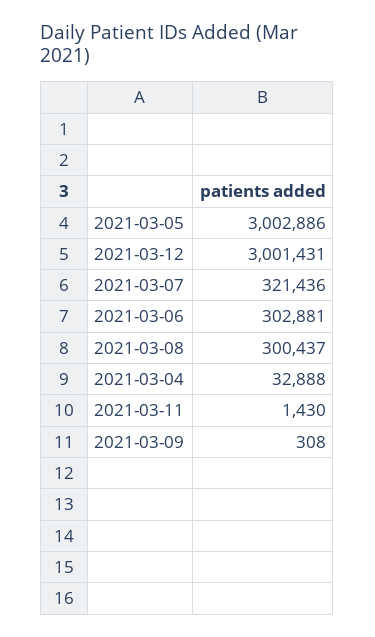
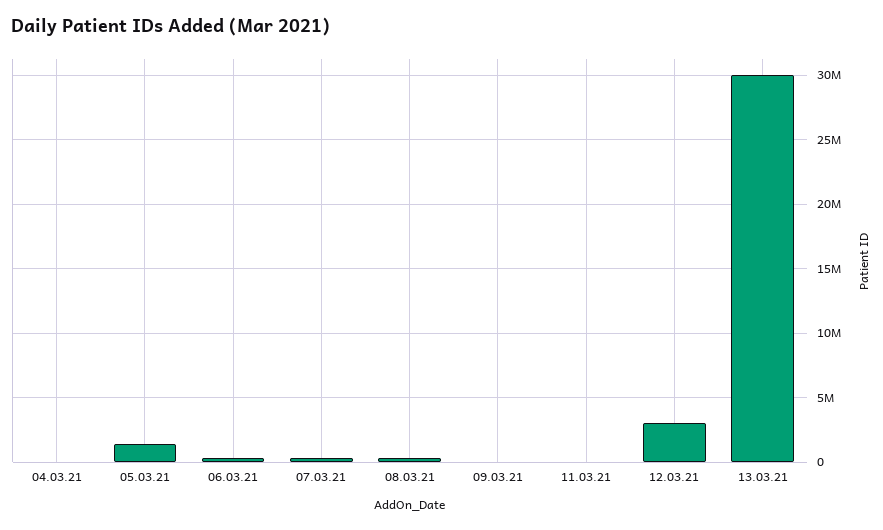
2021-03-05: 3002886 -> 1500000
13.03.21: none -> 30000000

